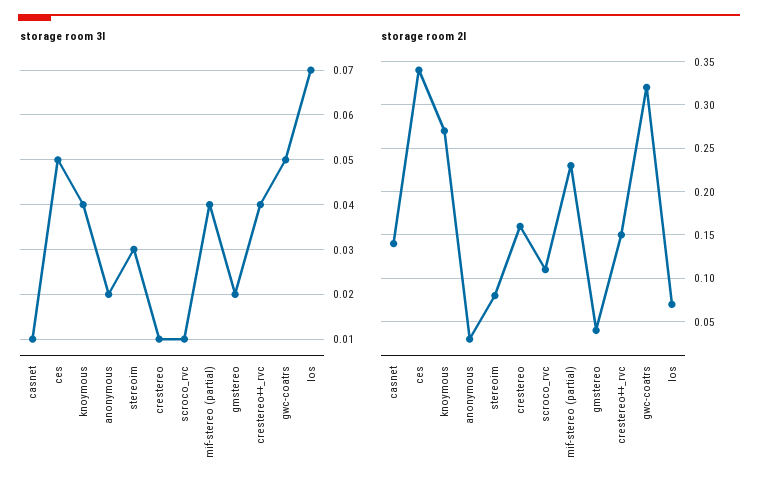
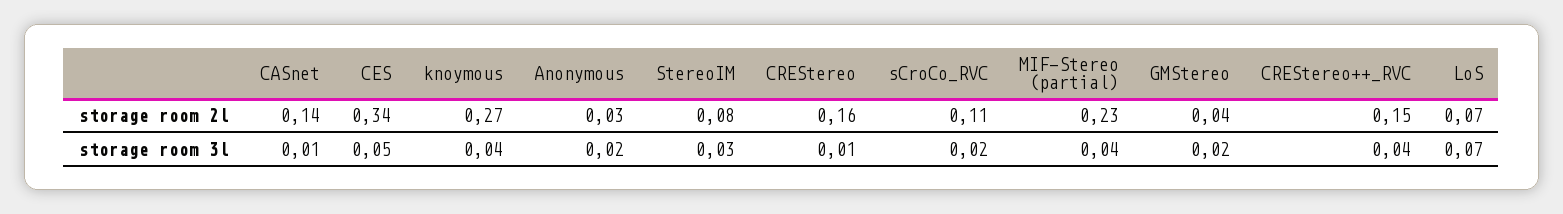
storage room 3l, scroco_rvc: 0.01 -> 0.02
storage room 3l, gwc-coatrs: 0.05 -> none
storage room 2l, gwc-coatrs: 0.32 -> none

